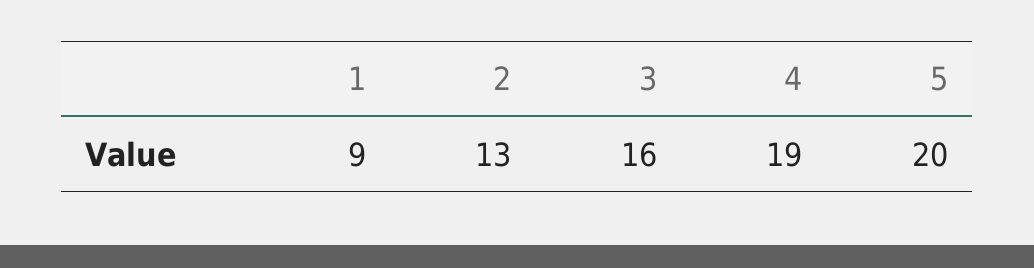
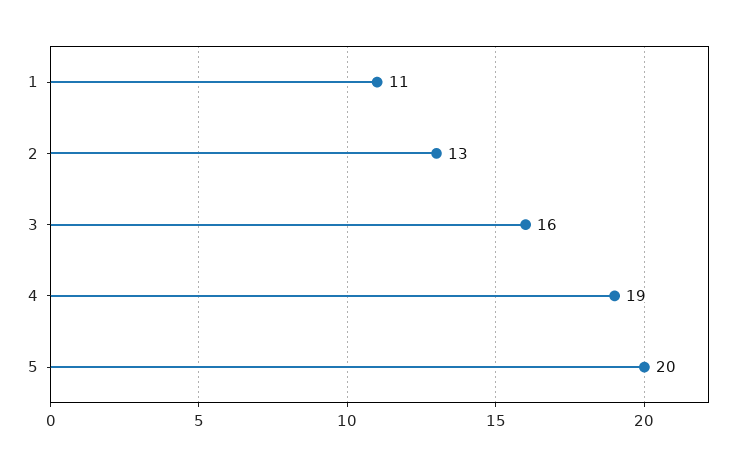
1: 9 -> 11

